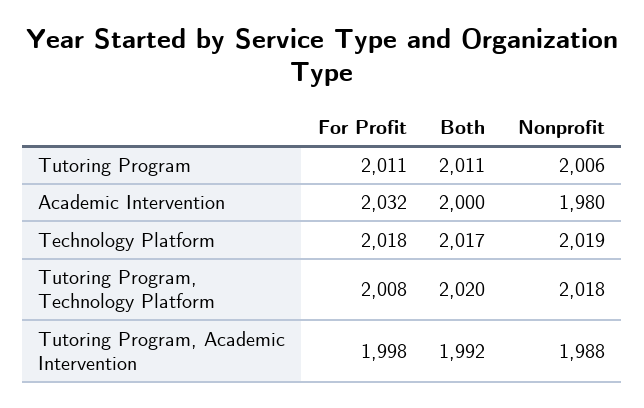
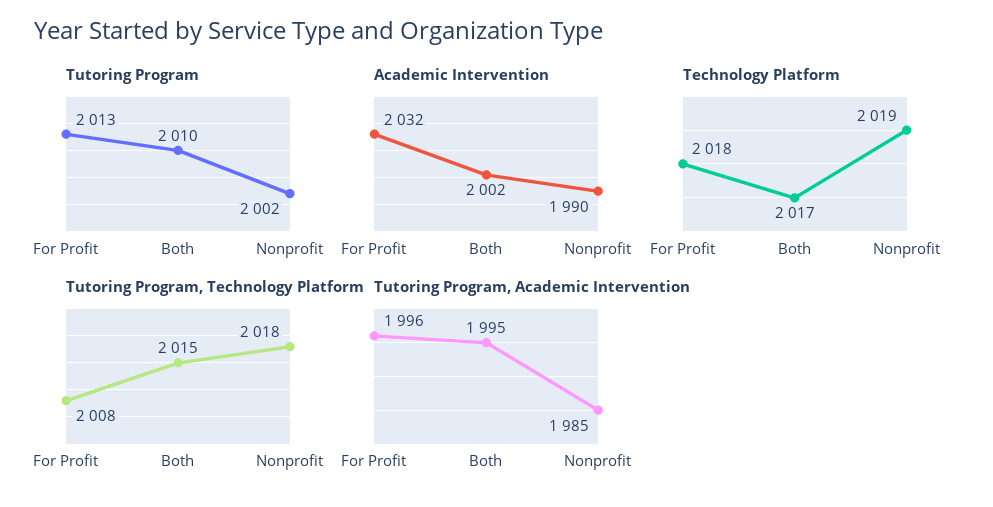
Tutoring Program, For Profit: 2011 -> 2013
Tutoring Program, Both: 2011 -> 2010
Tutoring Program, Nonprofit: 2006 -> 2002
Academic Intervention, Both: 2000 -> 2002
Academic Intervention, Nonprofit: 1980 -> 1990
Tutoring Program, Technology Platform, Both: 2020 -> 2015
Tutoring Program, Academic Intervention, For Profit: 1998 -> 1996
Tutoring Program, Academic Intervention, Both: 1992 -> 1995
Tutoring Program, Academic Intervention, Nonprofit: 1988 -> 1985

